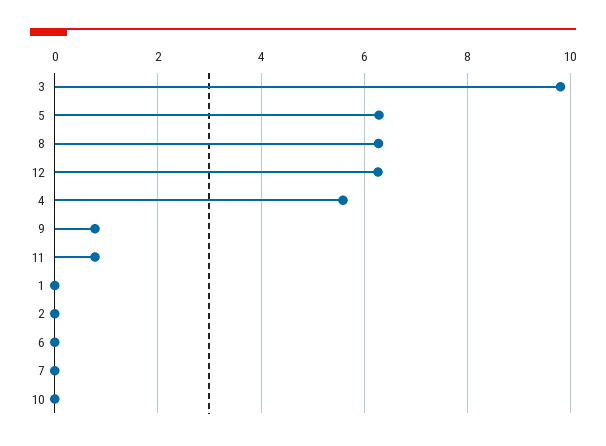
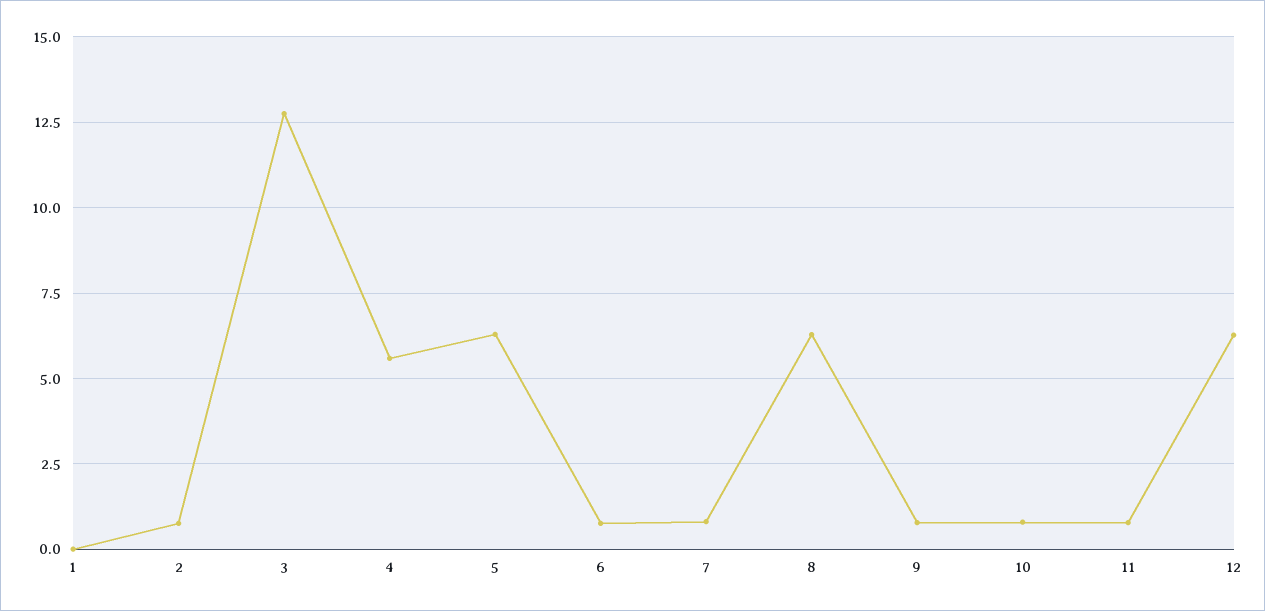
3: 9.8 -> 12.75
2: 0 -> 0.75
6: 0 -> 0.75
7: 0 -> 0.75
10: 0 -> 0.75

